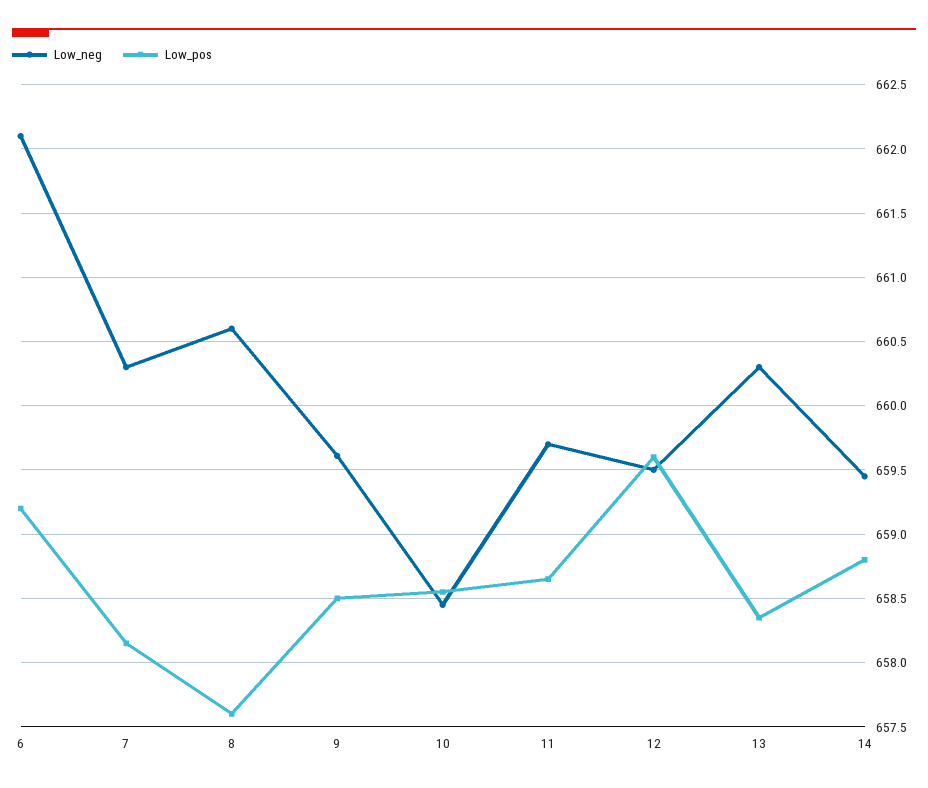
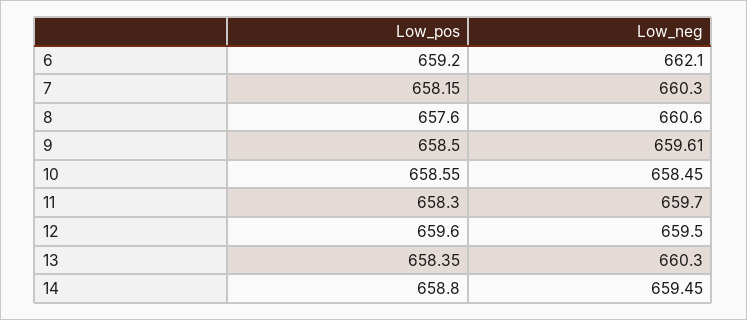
Low_pos, 11: 658.65 -> 658.3

